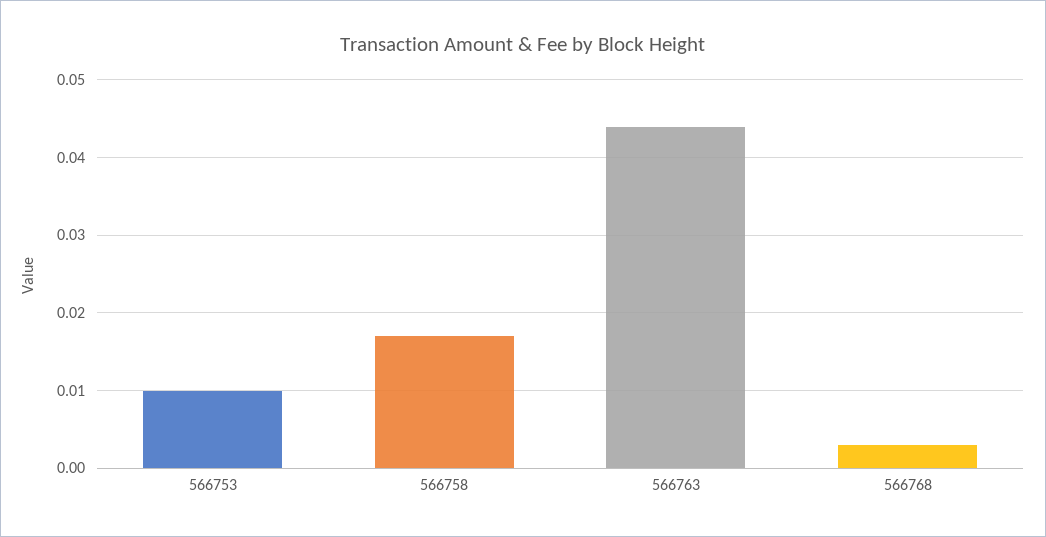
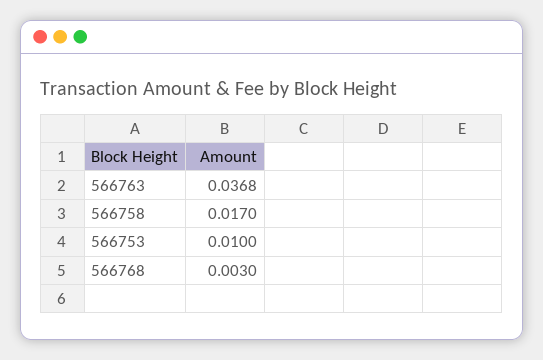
566763: 0.044 -> 0.0368

